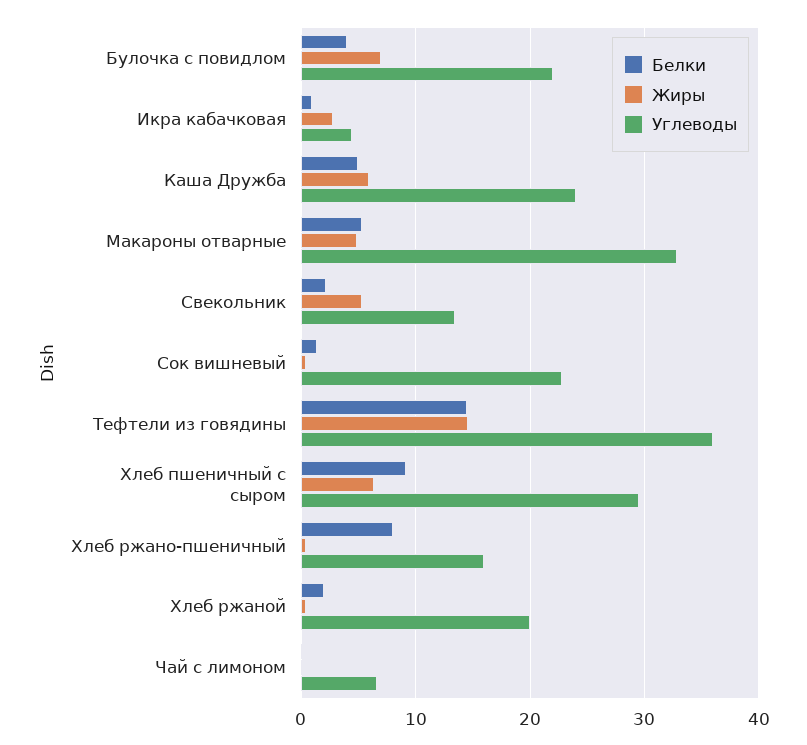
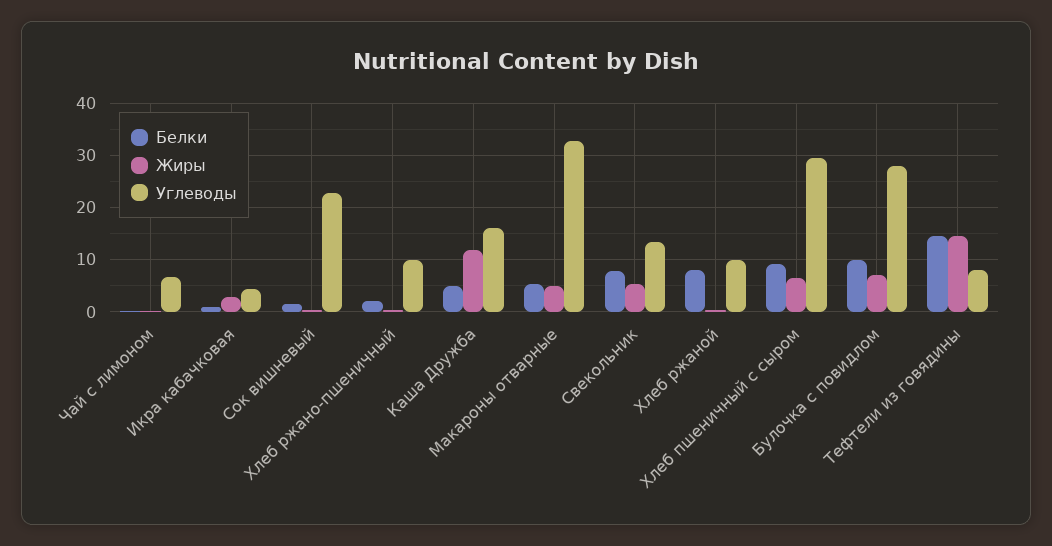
Белки, Булочка с повидлом: 4 -> 10
Углеводы, Булочка с повидлом: 22 -> 28
Жиры, Каша Дружба: 6 -> 12
Углеводы, Каша Дружба: 24 -> 16
Белки, Свекольник: 2 -> 8
Углеводы, Тефтели из говядины: 36 -> 8
Белки, Хлеб ржано-пшеничный: 8 -> 2
Углеводы, Хлеб ржано-пшеничный: 16 -> 10
Белки, Хлеб ржаной: 2 -> 8
Углеводы, Хлеб ржаной: 20 -> 10

